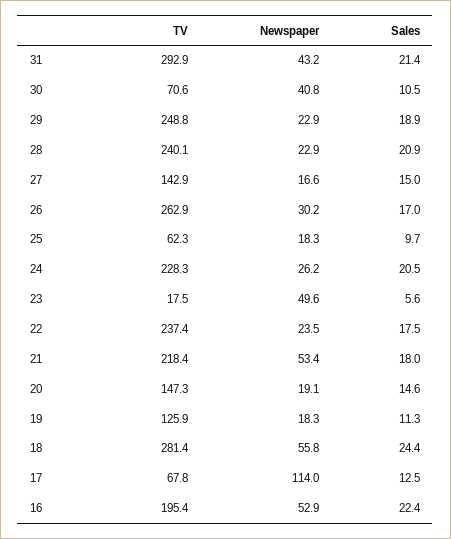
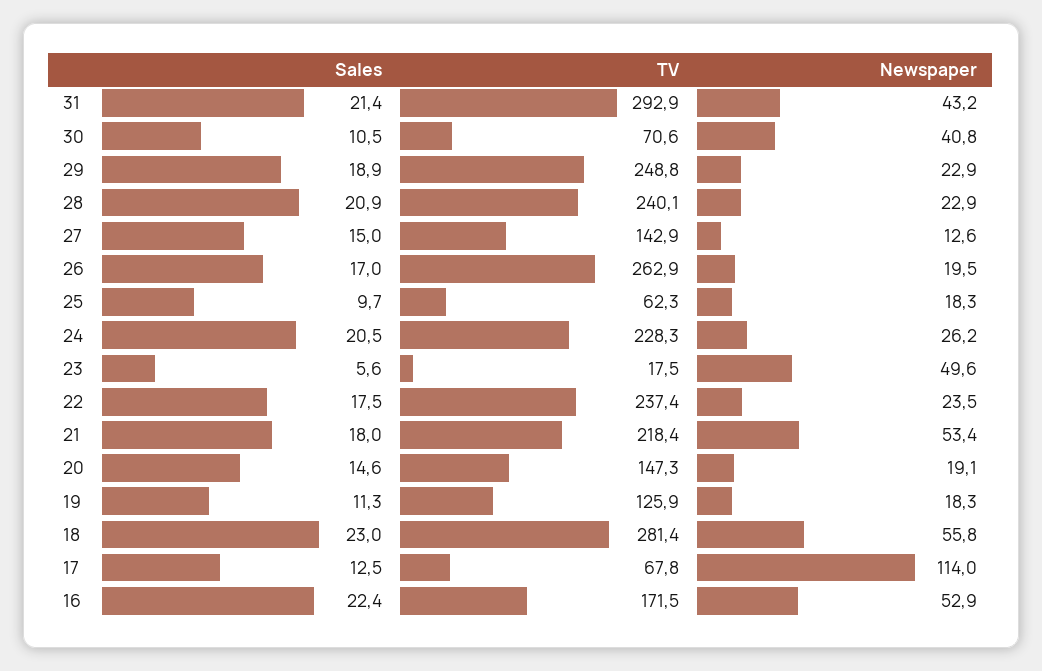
Newspaper, 27: 16.6 -> 12.6
Newspaper, 26: 30.2 -> 19.5
Sales, 18: 24.4 -> 23
TV, 16: 195.4 -> 171.5

